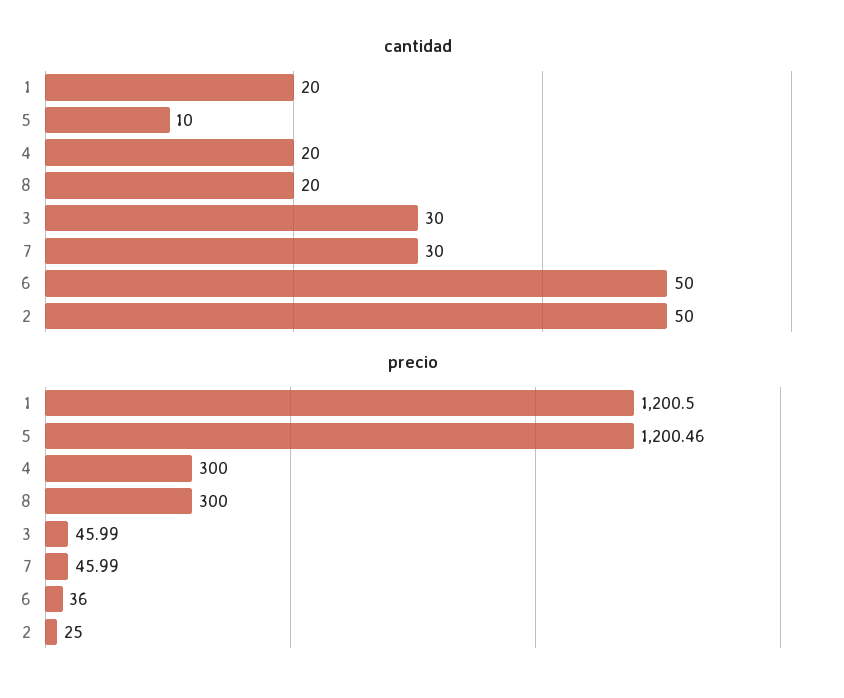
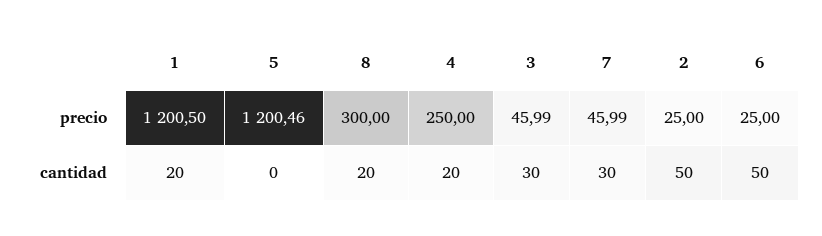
cantidad, 5: 10 -> 0
precio, 4: 300 -> 250
precio, 6: 36 -> 25

